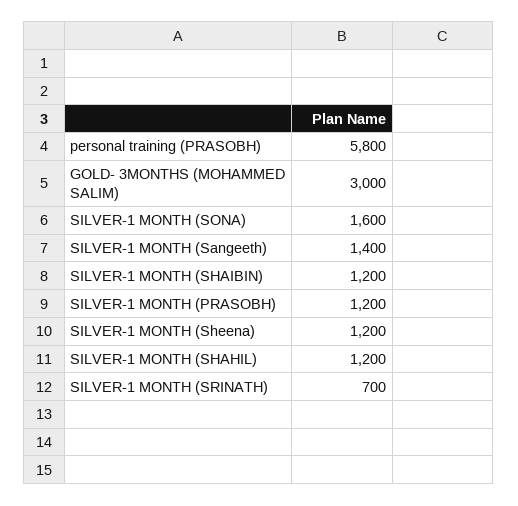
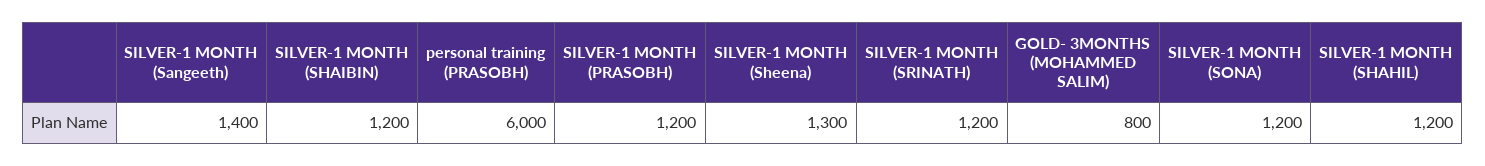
personal training (PRASOBH): 5800 -> 6000
GOLD- 3MONTHS (MOHAMMED SALIM): 3000 -> 800
SILVER-1 MONTH (SONA): 1600 -> 1200
SILVER-1 MONTH (Sheena): 1200 -> 1300
SILVER-1 MONTH (SRINATH): 700 -> 1200

